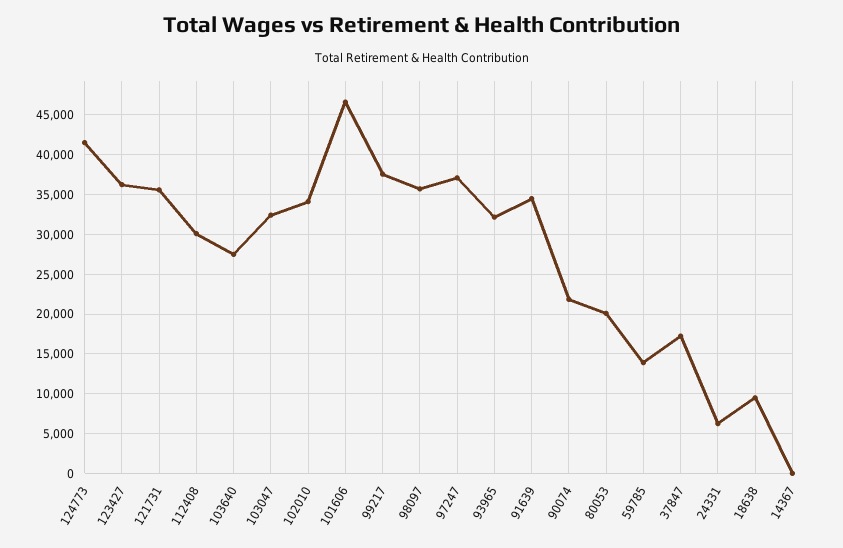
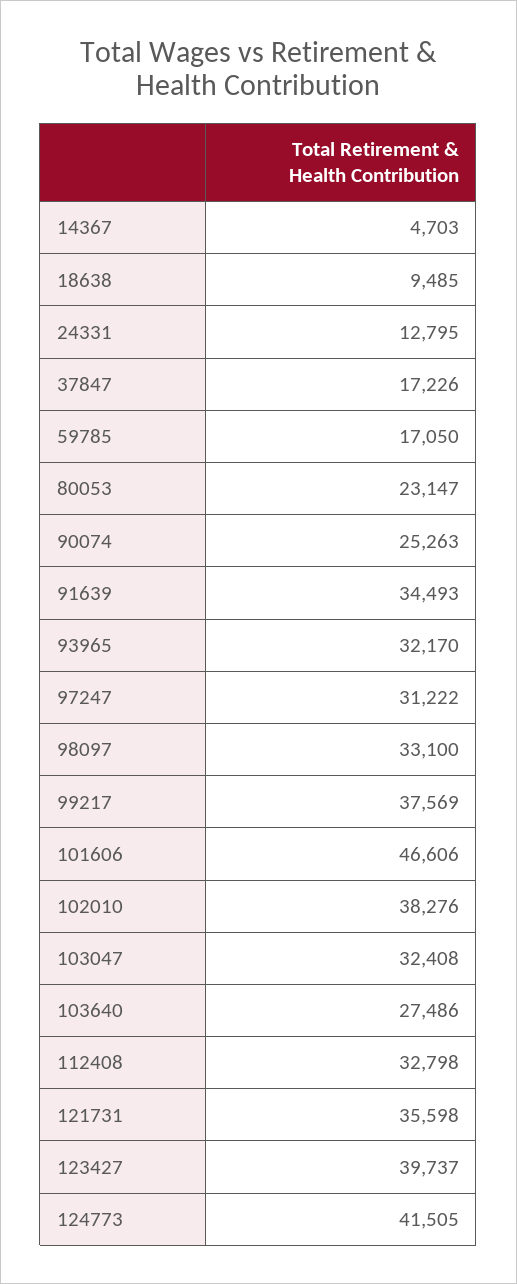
123427: 36000 -> 39737
112408: 30000 -> 32798
102010: 34000 -> 38276
98097: 36000 -> 33100
97247: 37000 -> 31222
90074: 22000 -> 25263
80053: 20000 -> 23147
59785: 14000 -> 17050
24331: 6000 -> 12795
14367: 0 -> 4703

